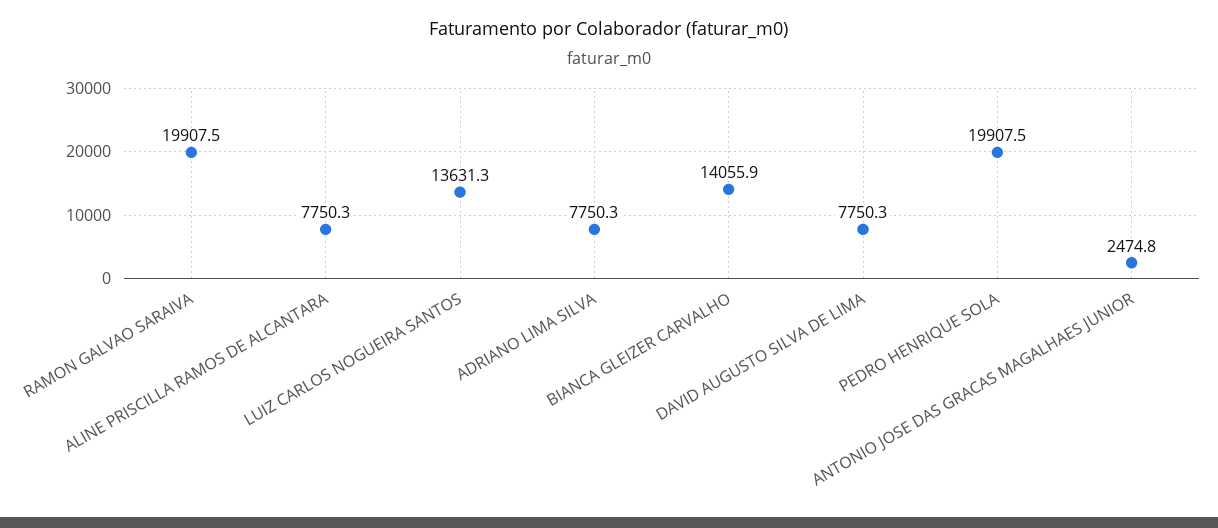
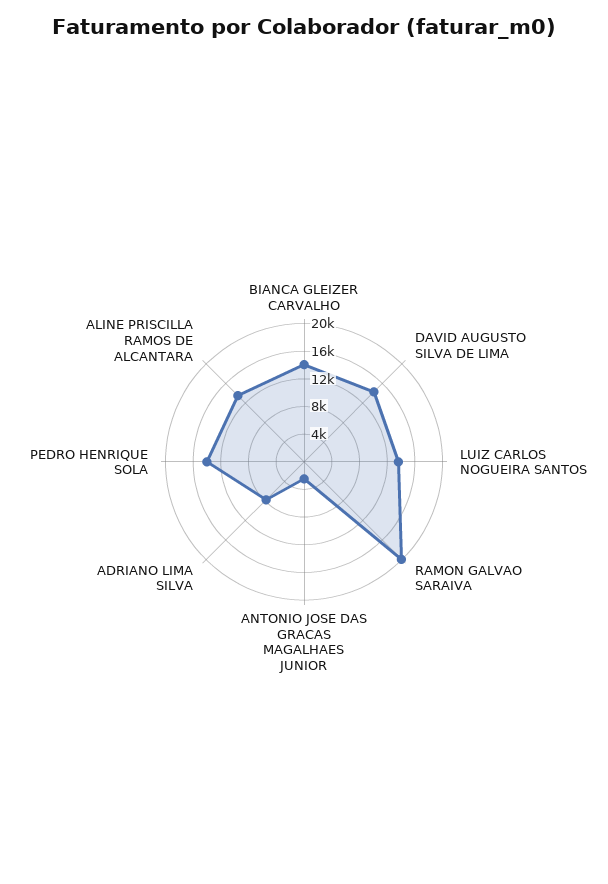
ALINE PRISCILLA RAMOS DE ALCANTARA: 7750.3 -> 14000
DAVID AUGUSTO SILVA DE LIMA: 7750.3 -> 14000
PEDRO HENRIQUE SOLA: 19907.5 -> 14000

